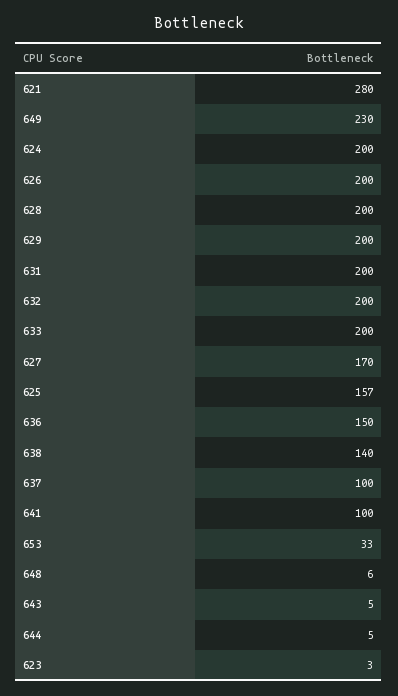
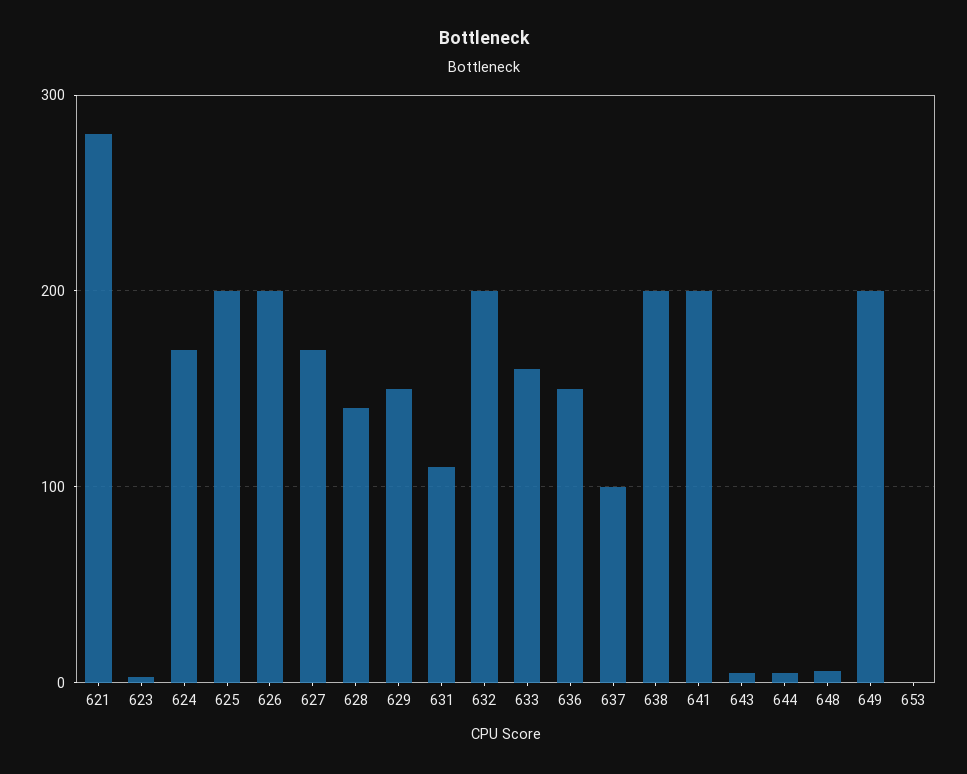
649: 230 -> 200
624: 200 -> 170
628: 200 -> 140
629: 200 -> 150
631: 200 -> 110
633: 200 -> 160
625: 157 -> 200
638: 140 -> 200
641: 100 -> 200
653: 33 -> 0

